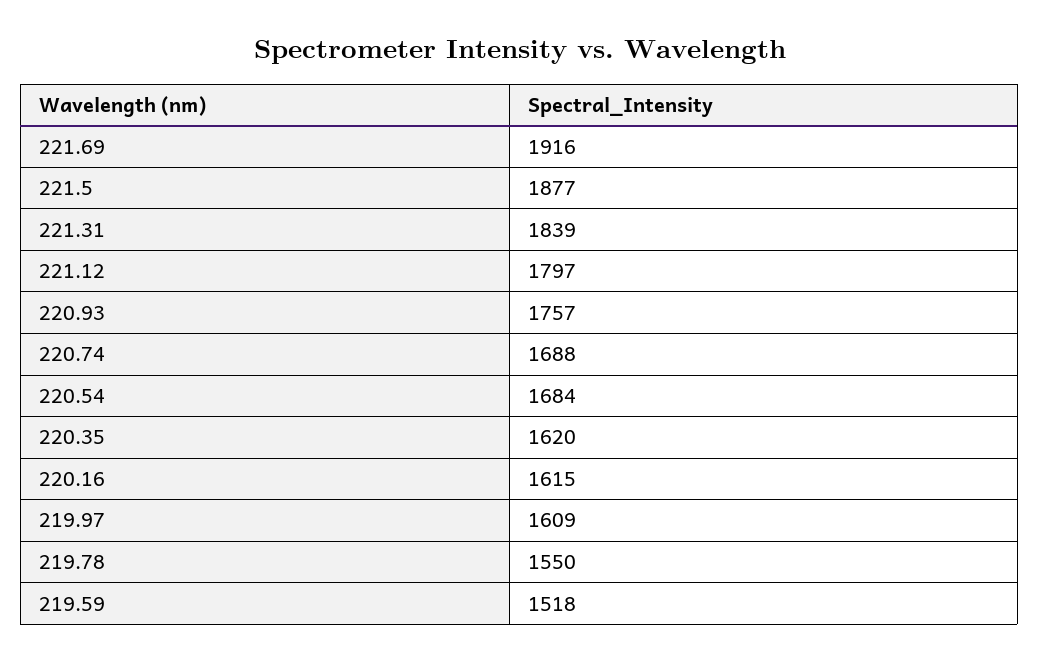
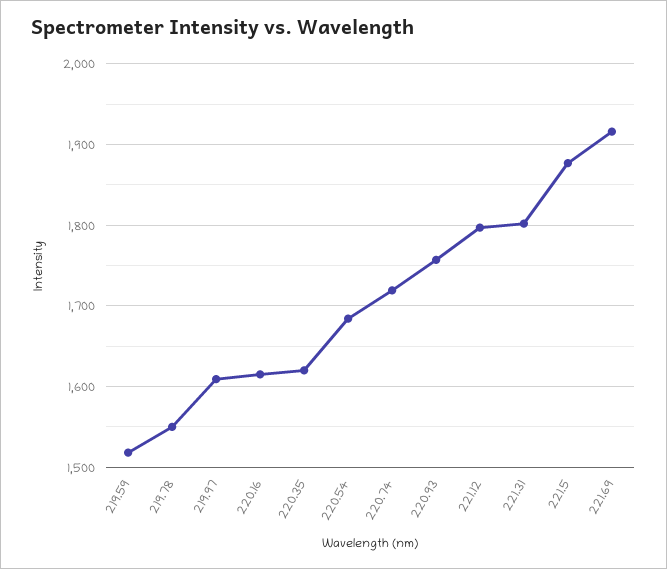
221.31: 1839 -> 1800
220.74: 1688 -> 1720

